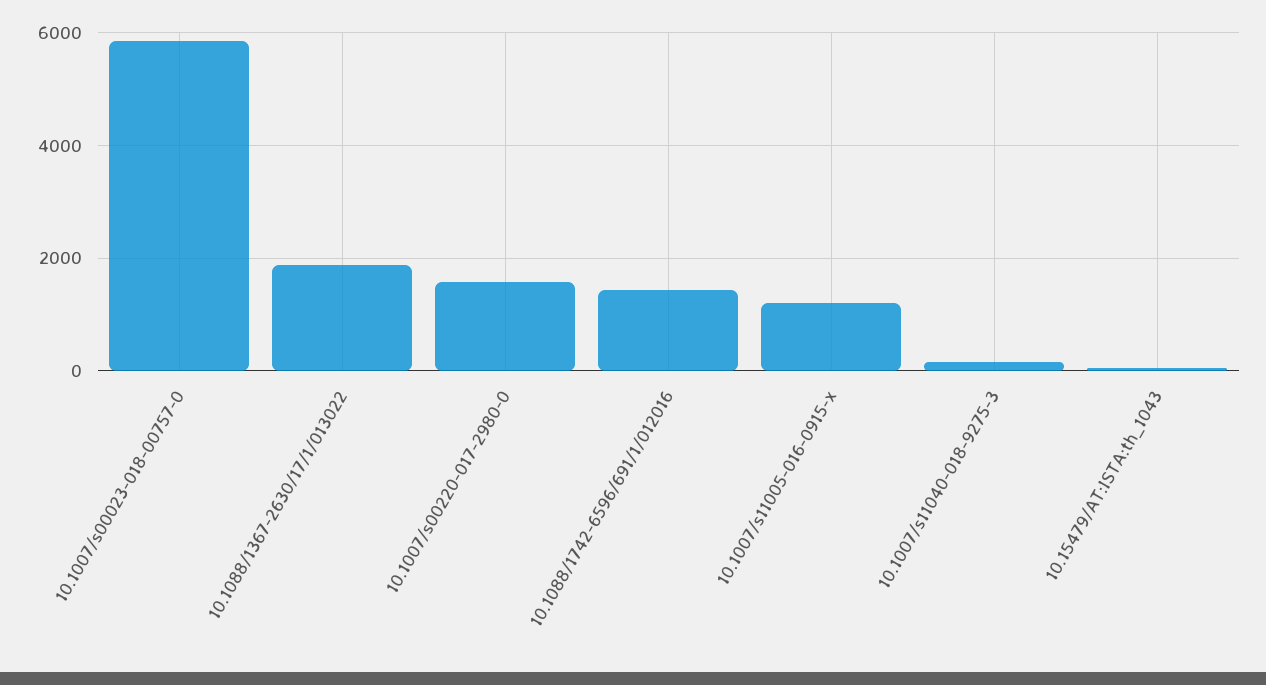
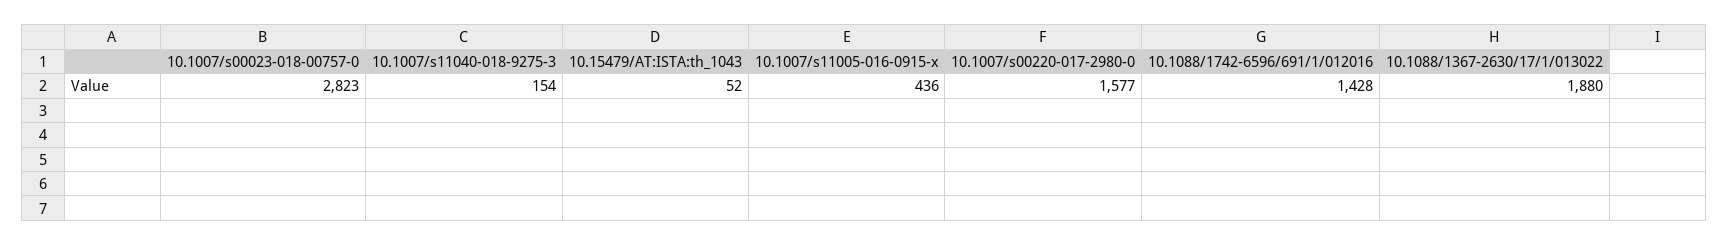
10.1007/s00023-018-00757-0: 5800 -> 2823
10.1007/s11005-016-0915-x: 1200 -> 436

